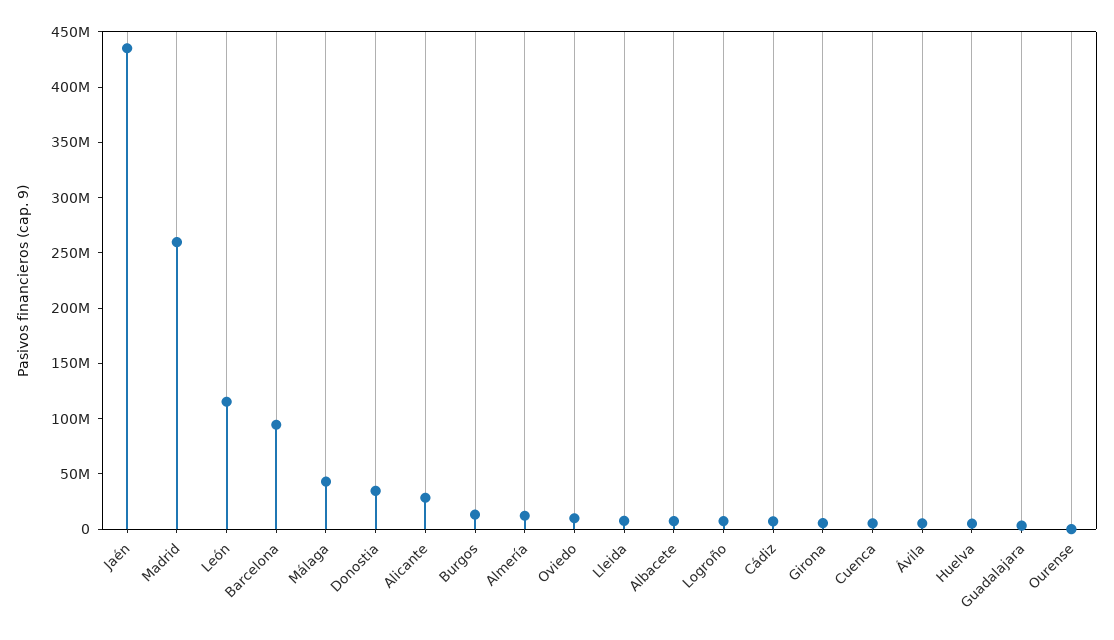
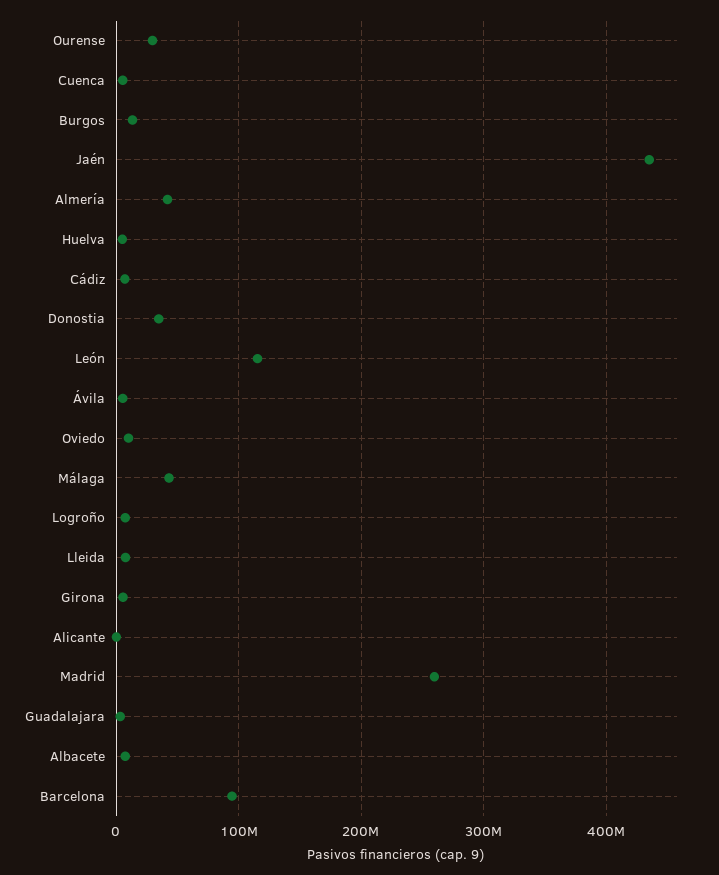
Alicante: 30000000 -> 0
Almería: 10000000 -> 40000000
Ourense: 0 -> 30000000

